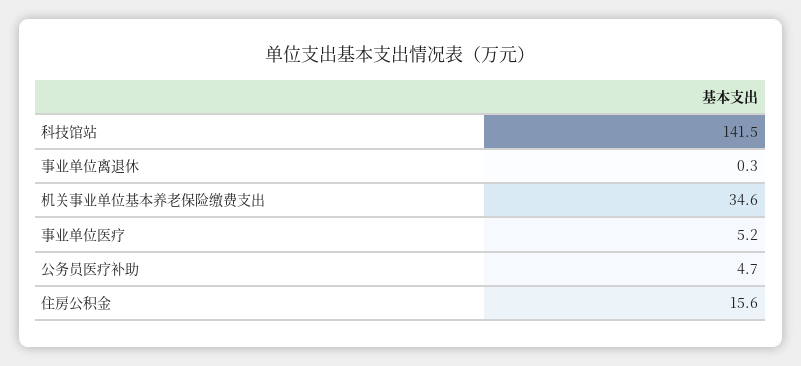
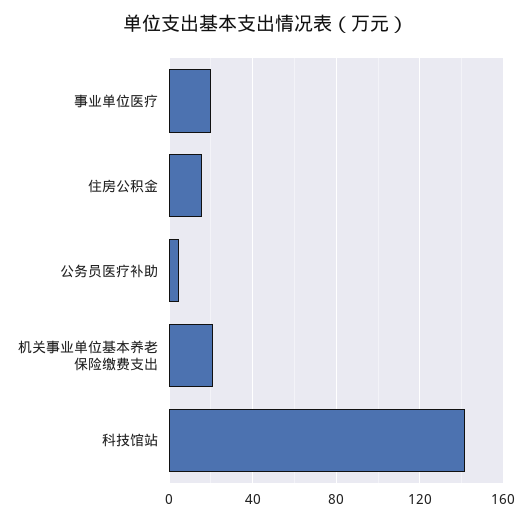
事业单位离退休: 0.3 -> none
机关事业单位基本养老保险缴费支出: 34.6 -> 20
事业单位医疗: 5.2 -> 20

